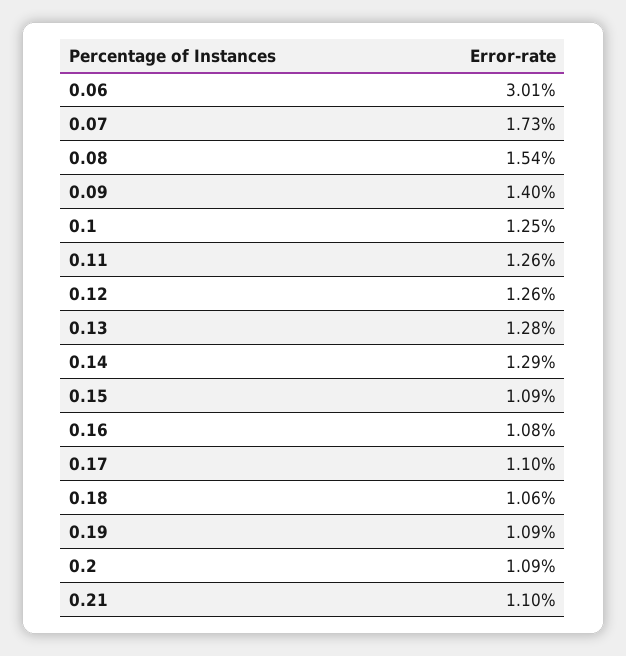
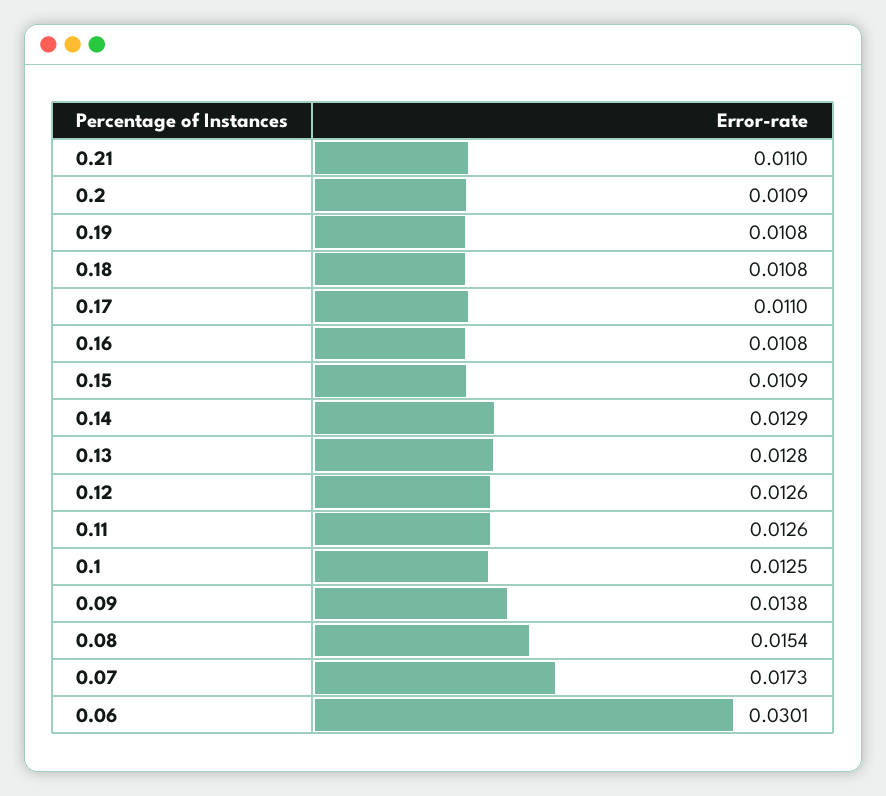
0.09: 0.014 -> 0.0138
0.18: 0.0106 -> 0.0108
0.19: 0.0109 -> 0.0108

